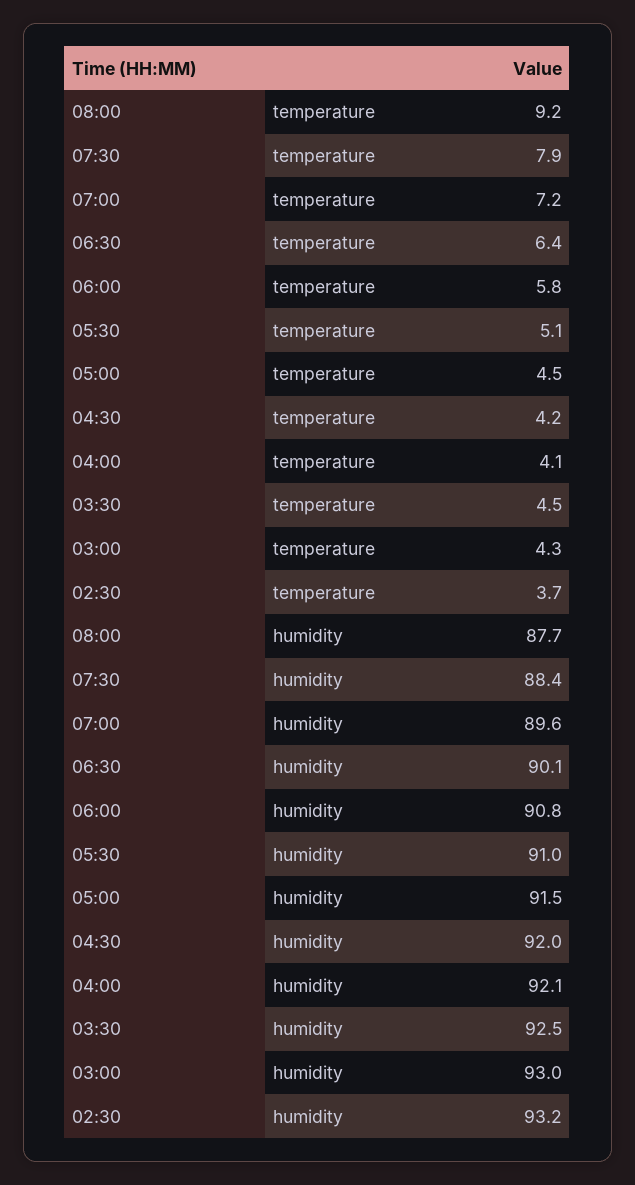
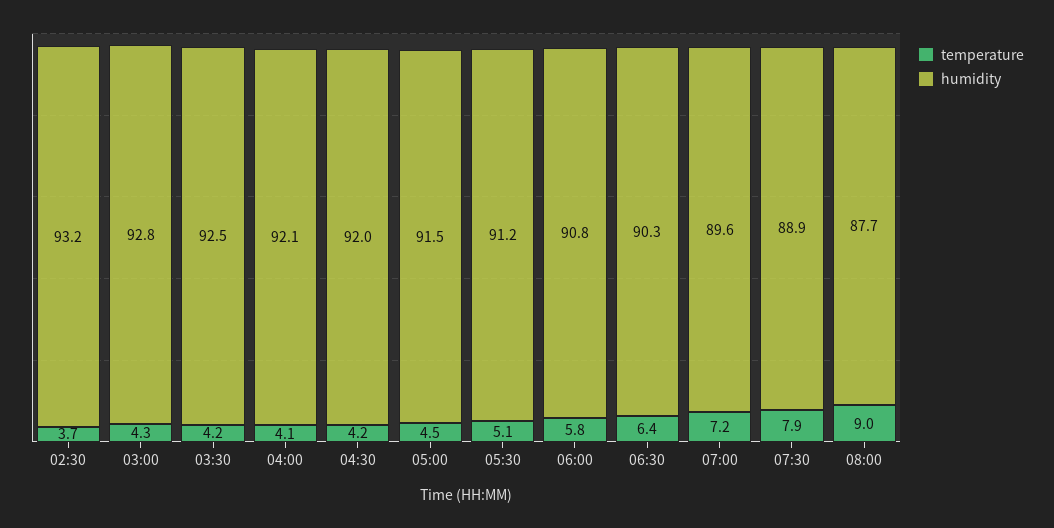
temperature, 08:00: 9.2 -> 9
temperature, 03:30: 4.5 -> 4.2
humidity, 07:30: 88.4 -> 88.9
humidity, 06:30: 90.1 -> 90.3
humidity, 05:30: 91 -> 91.2
humidity, 03:00: 93 -> 92.8

